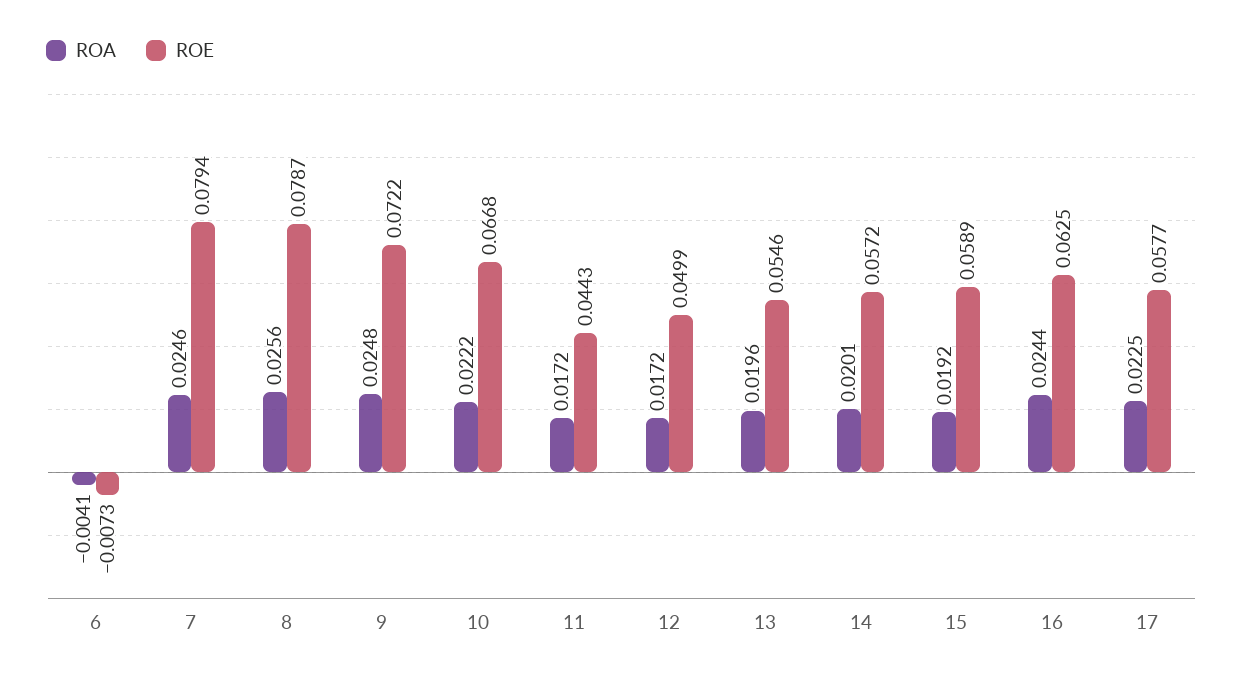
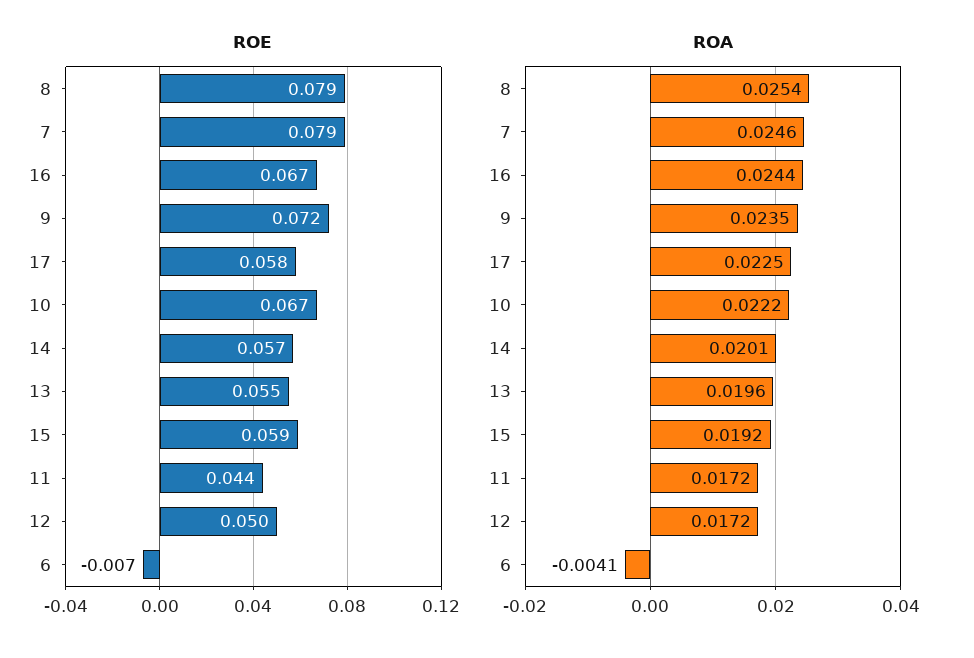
ROA, 8: 0.0256 -> 0.0254
ROA, 9: 0.0248 -> 0.0235
ROE, 16: 0.0625 -> 0.067

